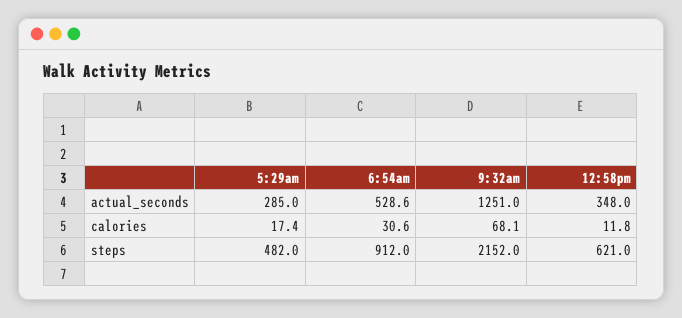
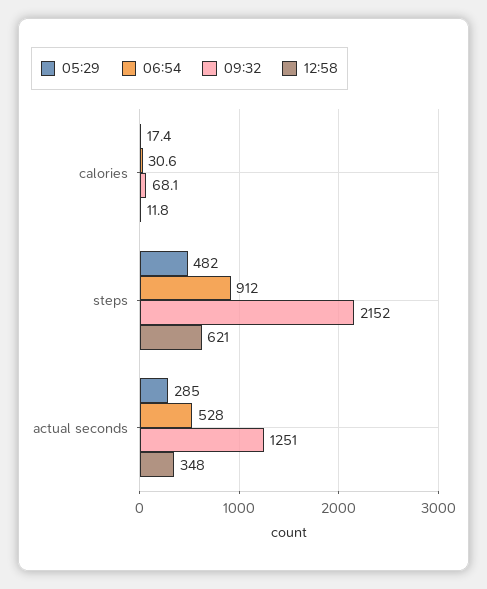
6:54am, actual_seconds: 528.6 -> 528

